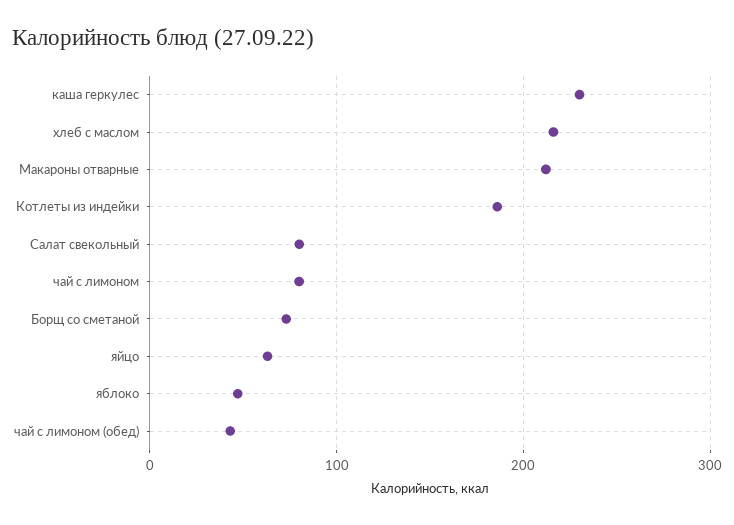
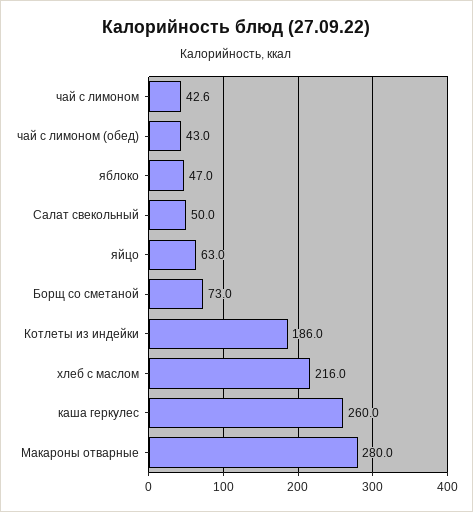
каша геркулес: 230 -> 260
Макароны отварные: 210 -> 280
Салат свекольный: 80 -> 50
чай с лимоном: 80 -> 42.6

